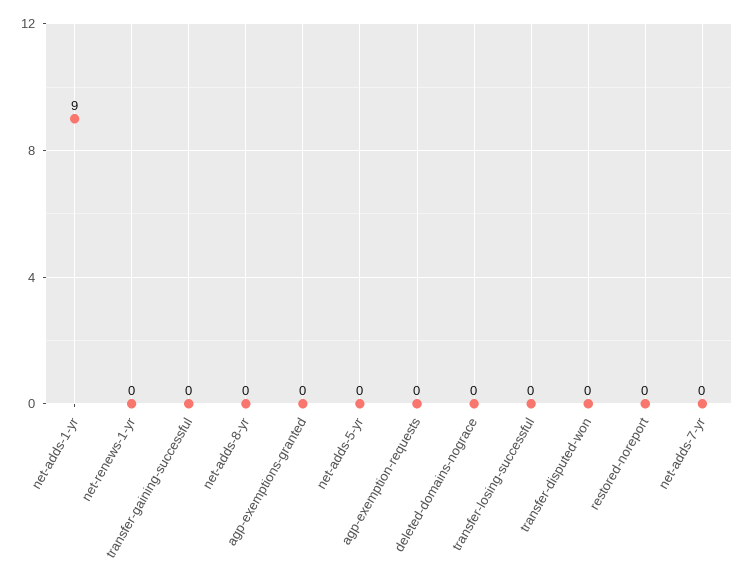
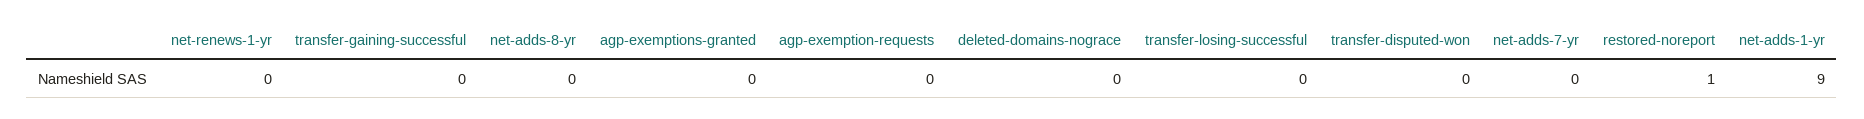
net-adds-5-yr: 0 -> none
restored-noreport: 0 -> 1

